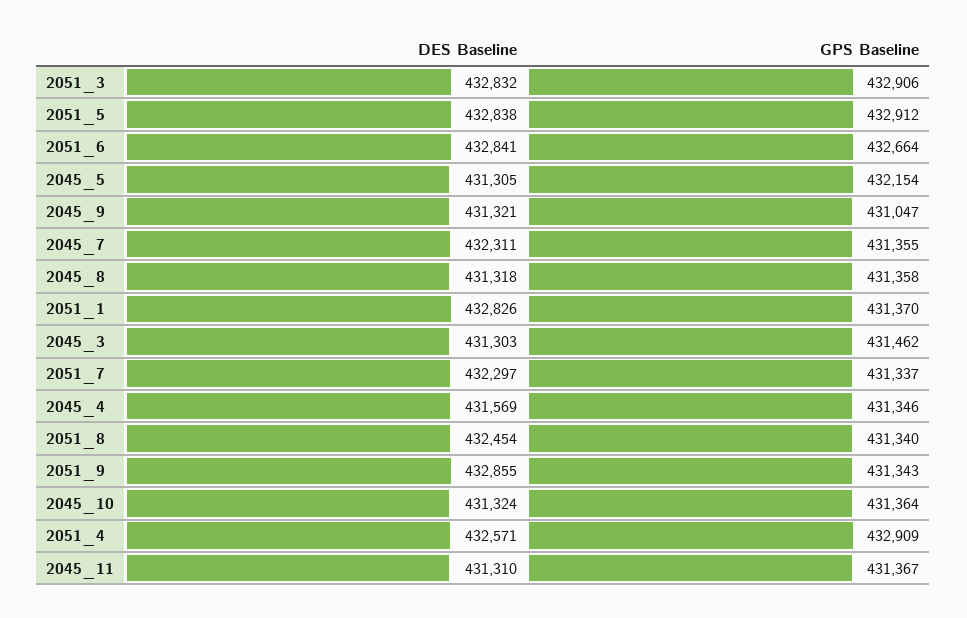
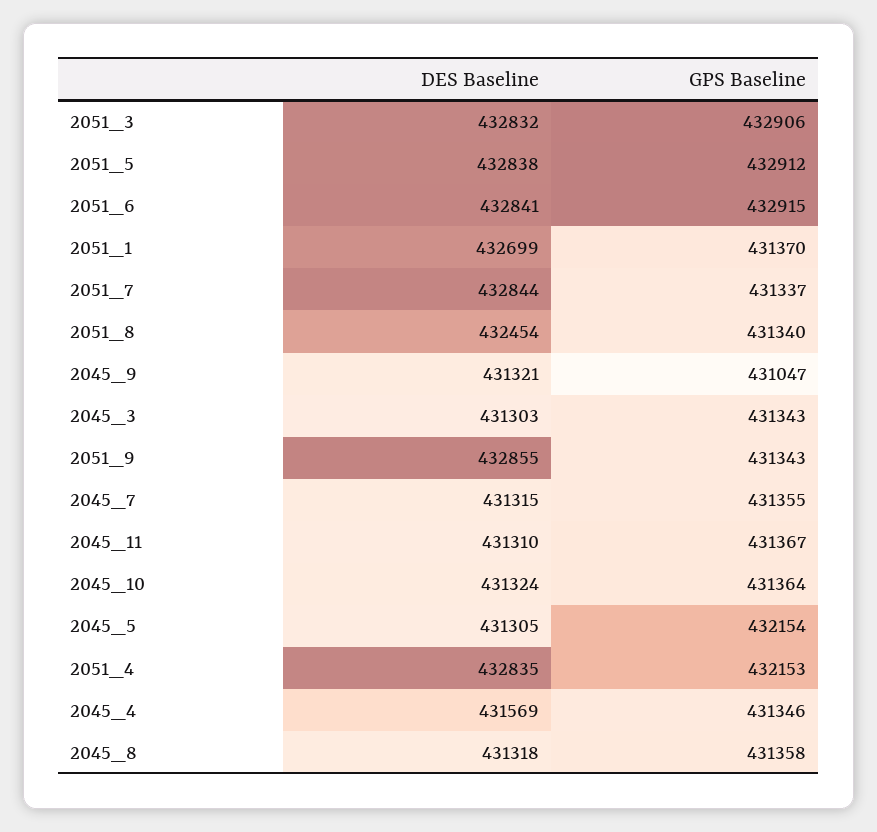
GPS Baseline, 2051_6: 432664 -> 432915
DES Baseline, 2045_7: 432311 -> 431315
DES Baseline, 2051_1: 432826 -> 432699
GPS Baseline, 2045_3: 431462 -> 431343
DES Baseline, 2051_7: 432297 -> 432844
DES Baseline, 2051_4: 432571 -> 432835
GPS Baseline, 2051_4: 432909 -> 432153

